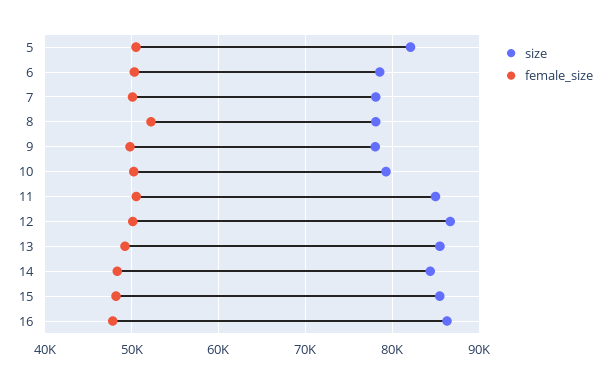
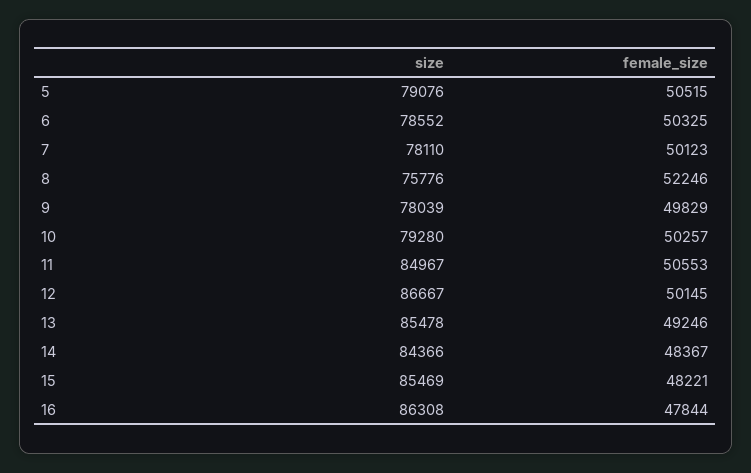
size, 5: 82000 -> 79076
size, 8: 78000 -> 75776

